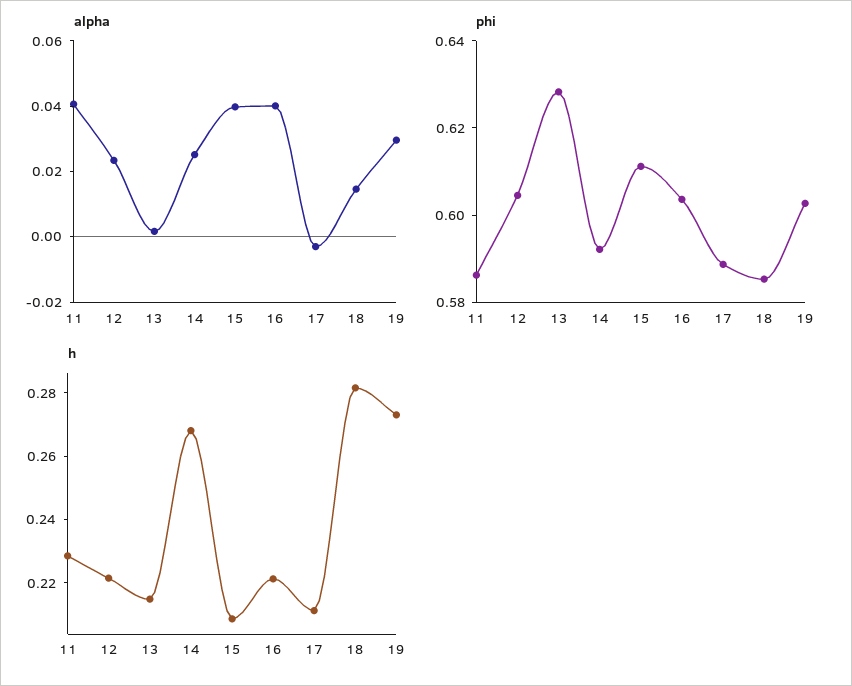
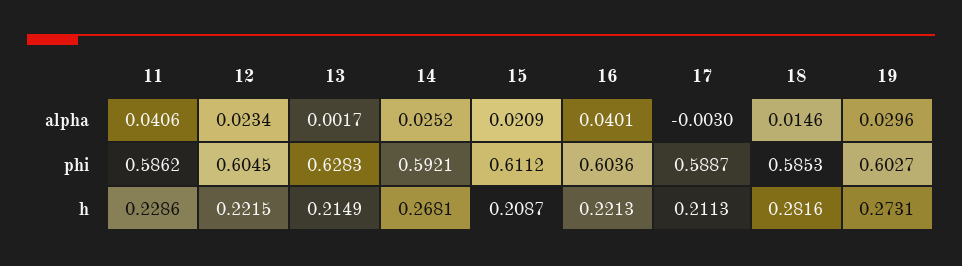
alpha, 15: 0.04 -> 0.0209

